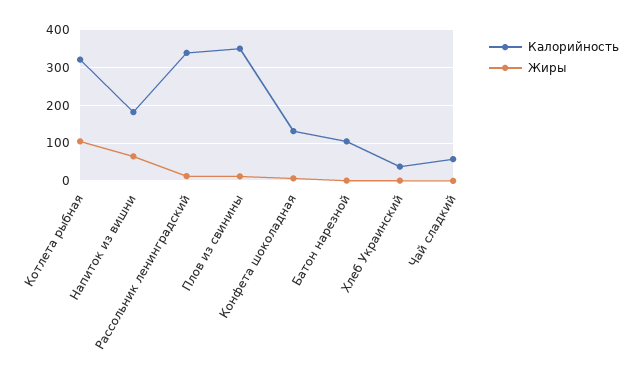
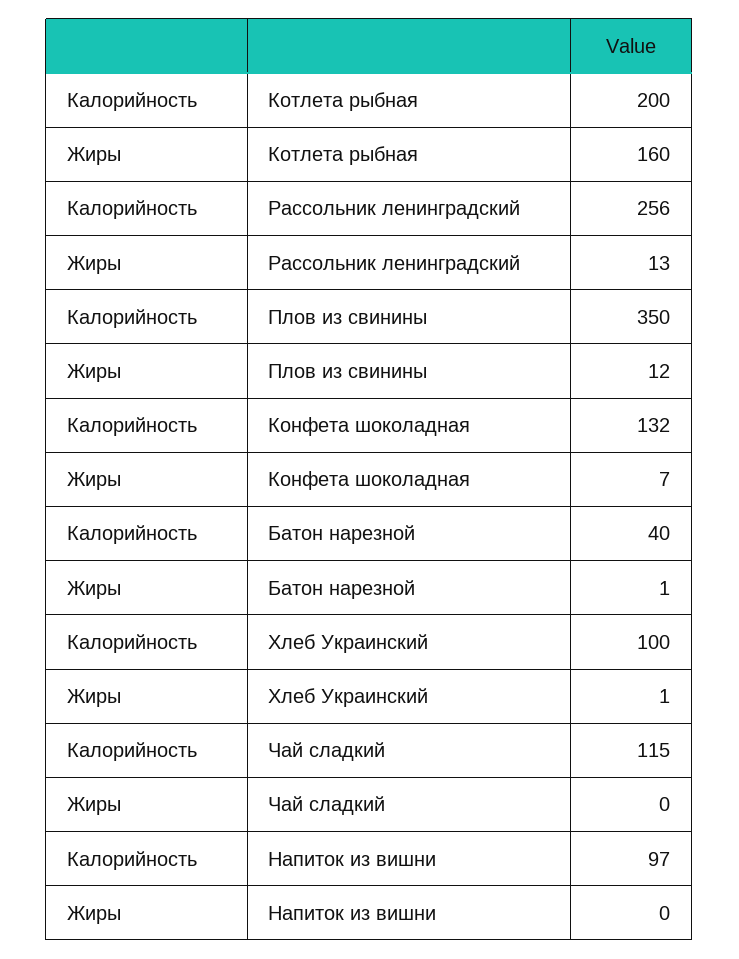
Калорийность, Котлета рыбная: 320 -> 200
Жиры, Котлета рыбная: 100 -> 160
Калорийность, Напиток из вишни: 180 -> 97
Жиры, Напиток из вишни: 60 -> 0
Калорийность, Рассольник ленинградский: 340 -> 256
Калорийность, Батон нарезной: 100 -> 40
Калорийность, Хлеб Украинский: 40 -> 100
Калорийность, Чай сладкий: 60 -> 115

